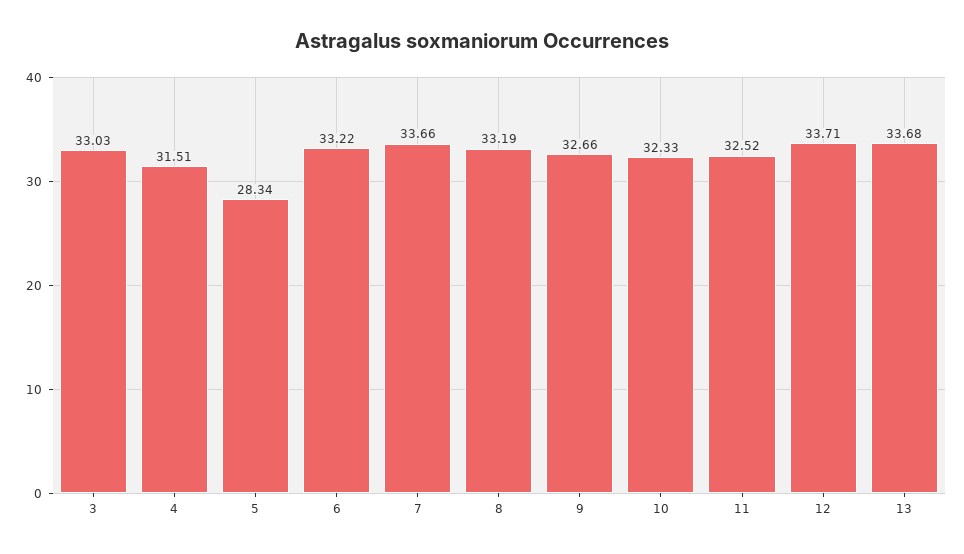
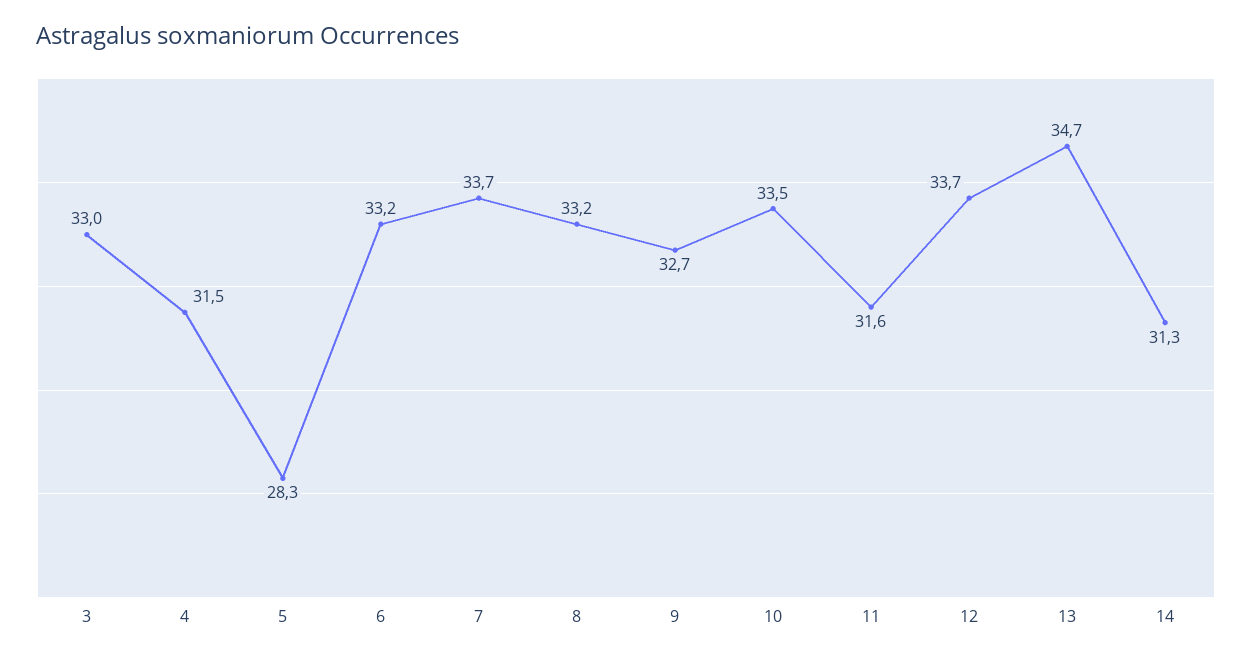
10: 32.33 -> 33.5
11: 32.52 -> 31.6
13: 33.68 -> 34.7
14: none -> 31.3

